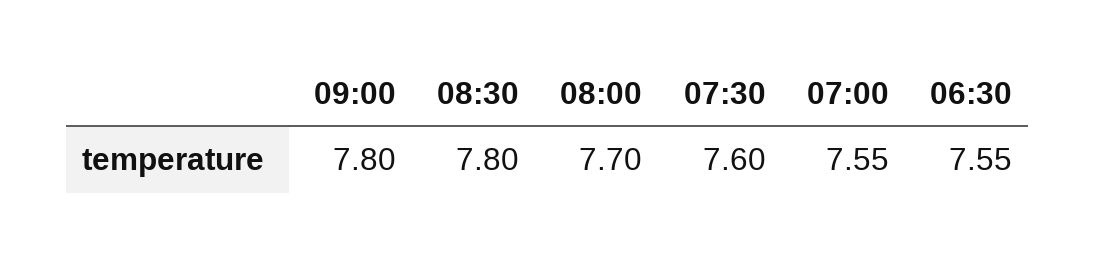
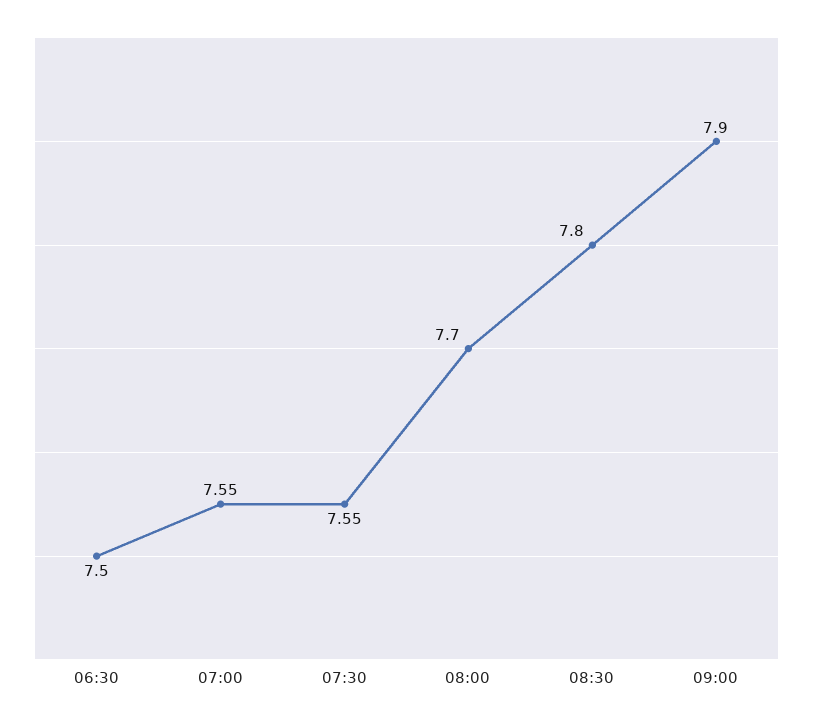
09:00: 7.8 -> 7.9
07:30: 7.6 -> 7.55
06:30: 7.55 -> 7.5

